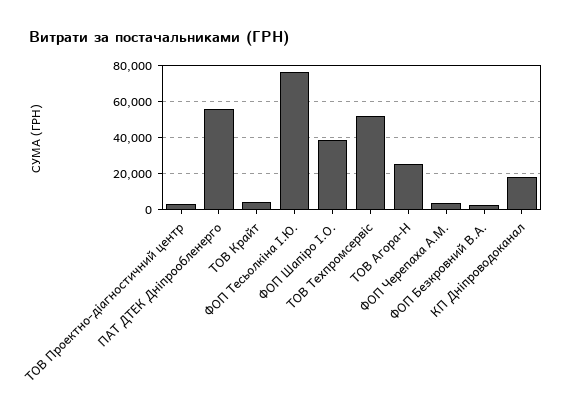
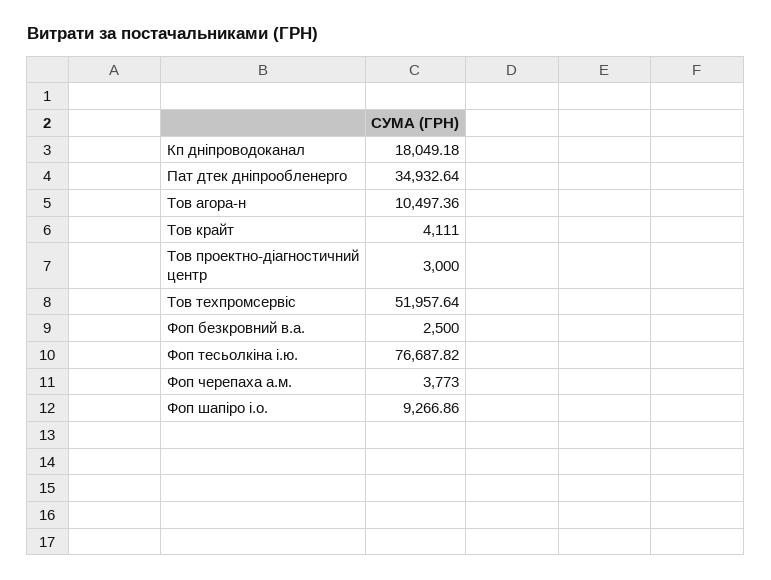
ПАТ ДТЕК Дніпрообленерго: 55000 -> 34932.64
ФОП Шапіро І.О.: 40000 -> 9266.86
ТОВ Агора-Н: 25000 -> 10497.36

